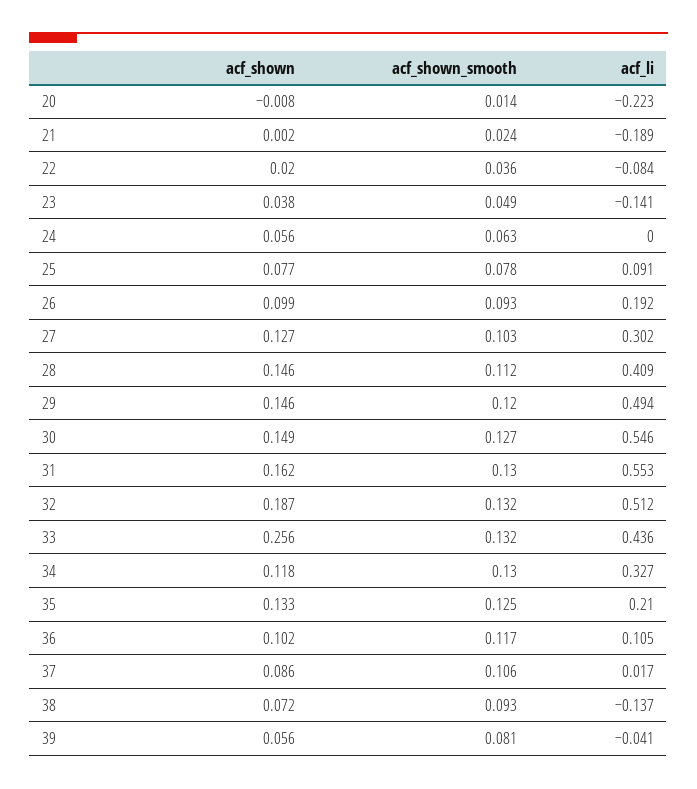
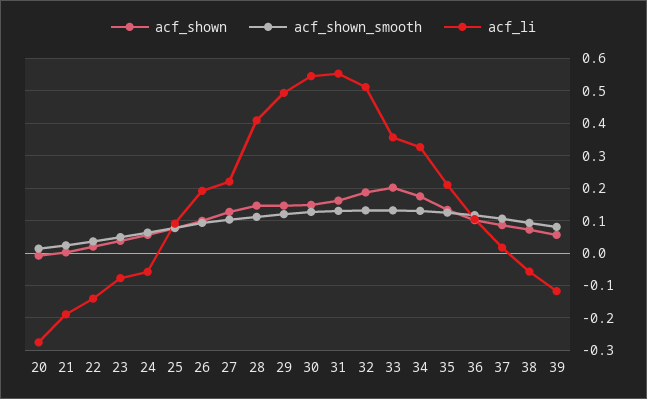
acf_li, 20: -0.223 -> -0.28
acf_li, 22: -0.084 -> -0.14
acf_li, 23: -0.141 -> -0.08
acf_li, 24: 0 -> -0.06
acf_li, 27: 0.302 -> 0.22
acf_shown, 33: 0.256 -> 0.2
acf_li, 33: 0.436 -> 0.36
acf_shown, 34: 0.118 -> 0.18
acf_li, 38: -0.137 -> -0.06
acf_li, 39: -0.041 -> -0.12

